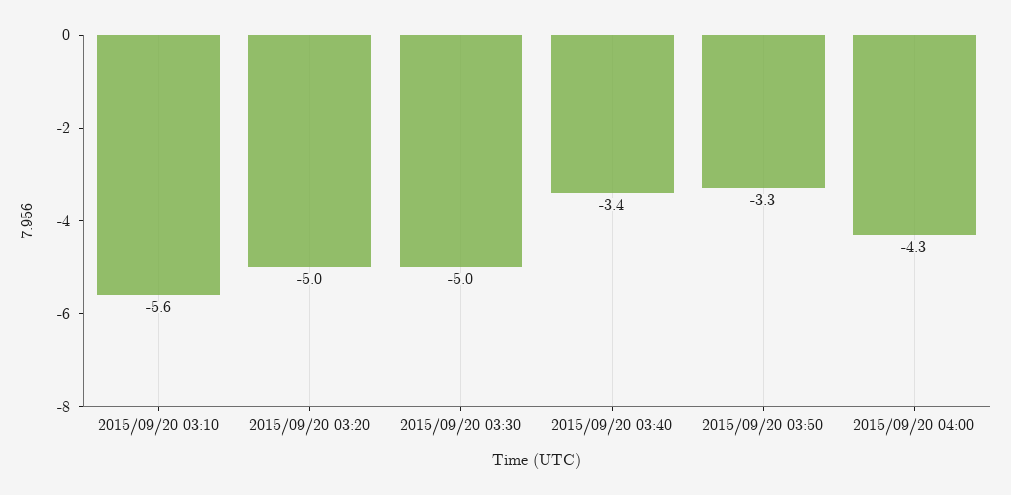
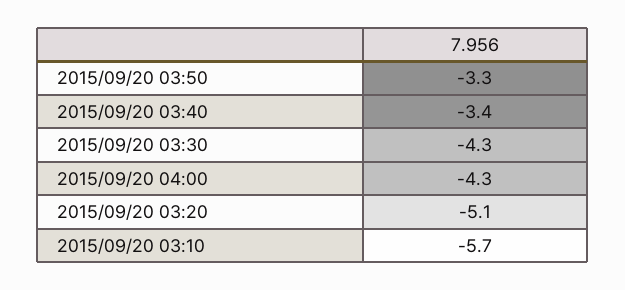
2015/09/20 03:10: -5.6 -> -5.7
2015/09/20 03:20: -5 -> -5.1
2015/09/20 03:30: -5 -> -4.3

